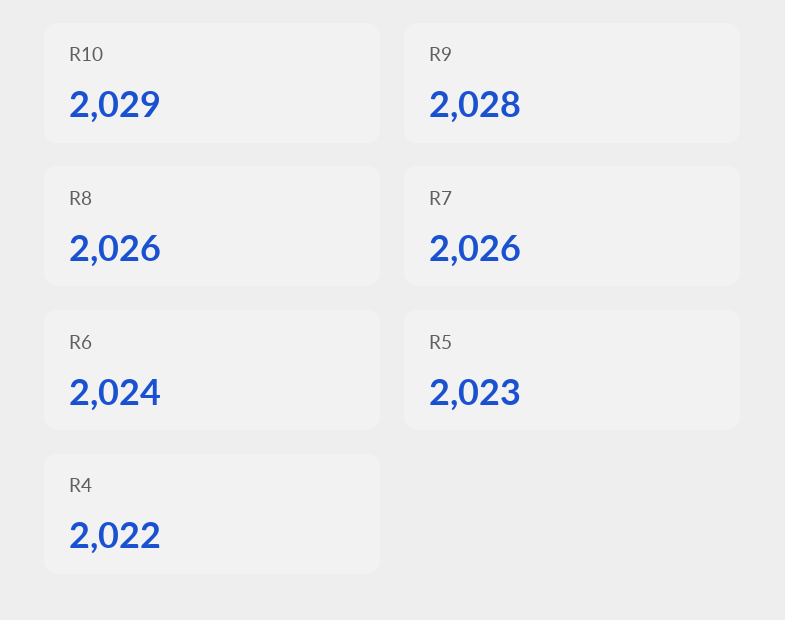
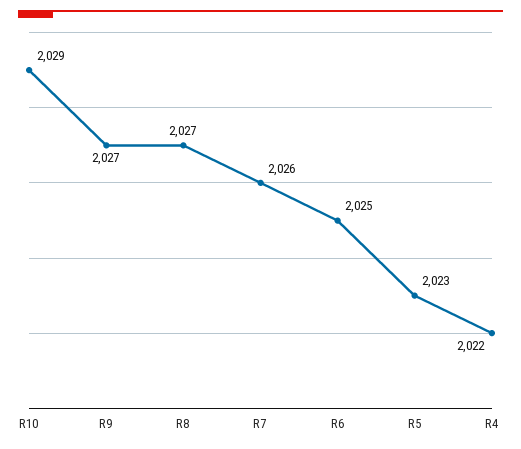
R9: 2028 -> 2027
R8: 2026 -> 2027
R6: 2024 -> 2025

